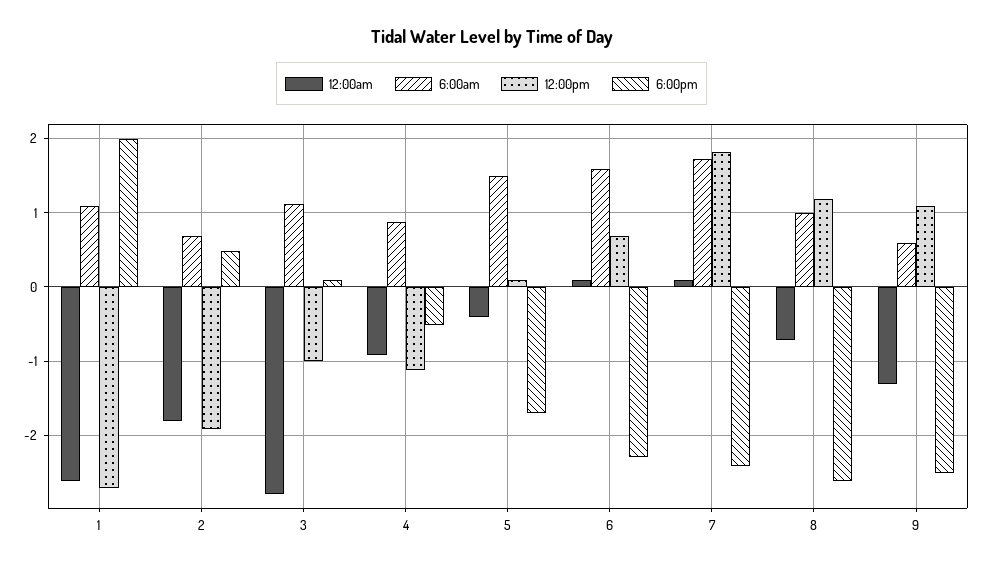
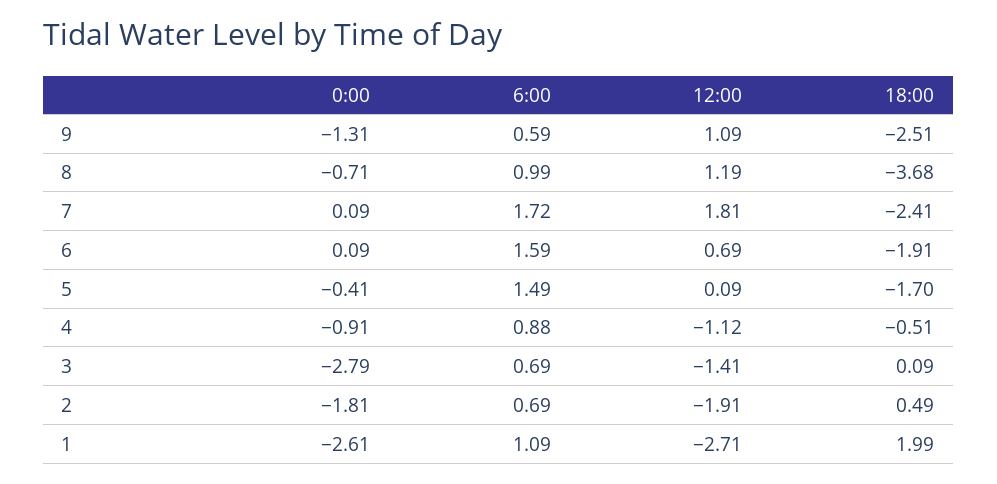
6:00am, 3: 1.1 -> 0.69
12:00pm, 3: -1 -> -1.41
6:00pm, 6: -2.3 -> -1.91
6:00pm, 8: -2.6 -> -3.68

